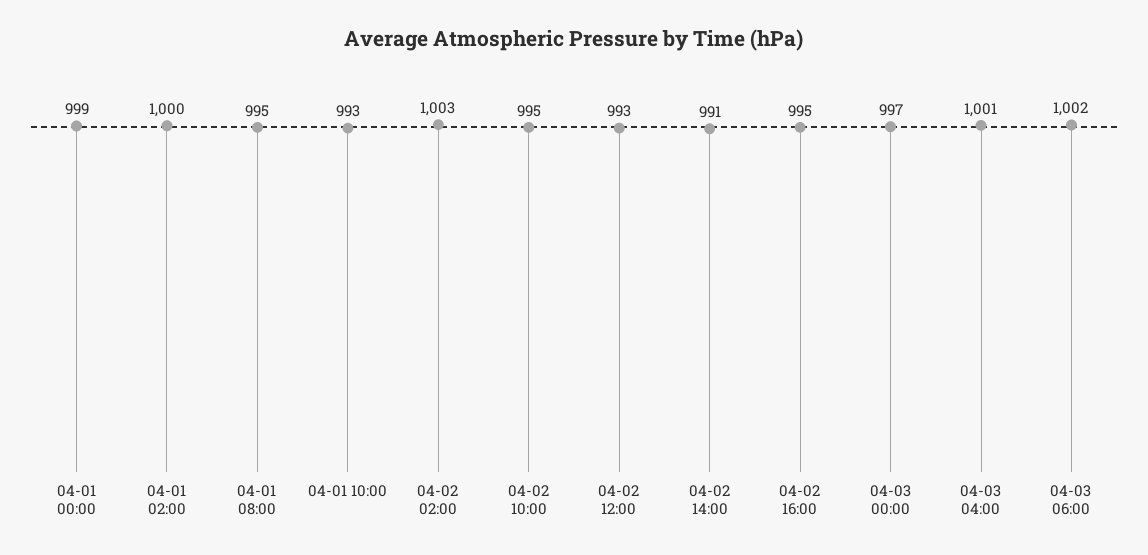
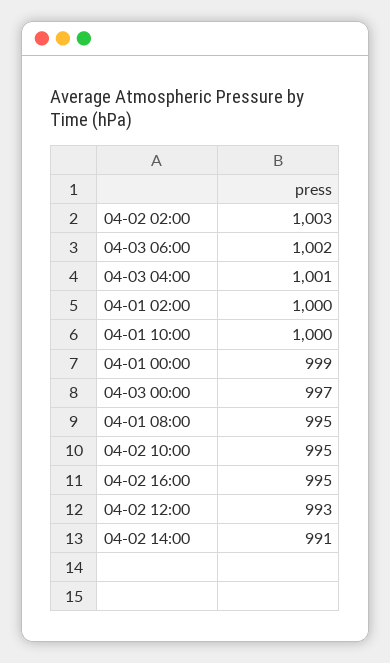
04-01 10:00: 993 -> 1000

